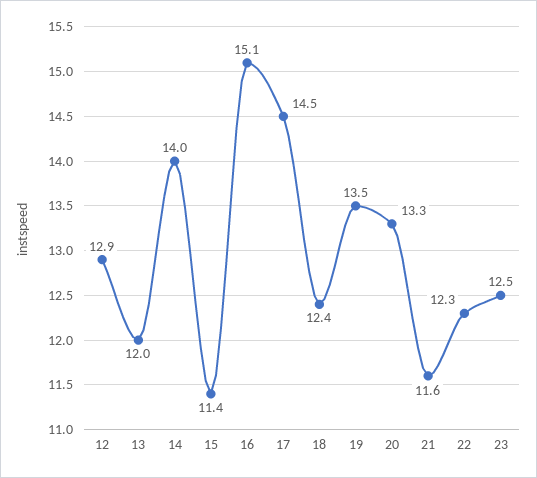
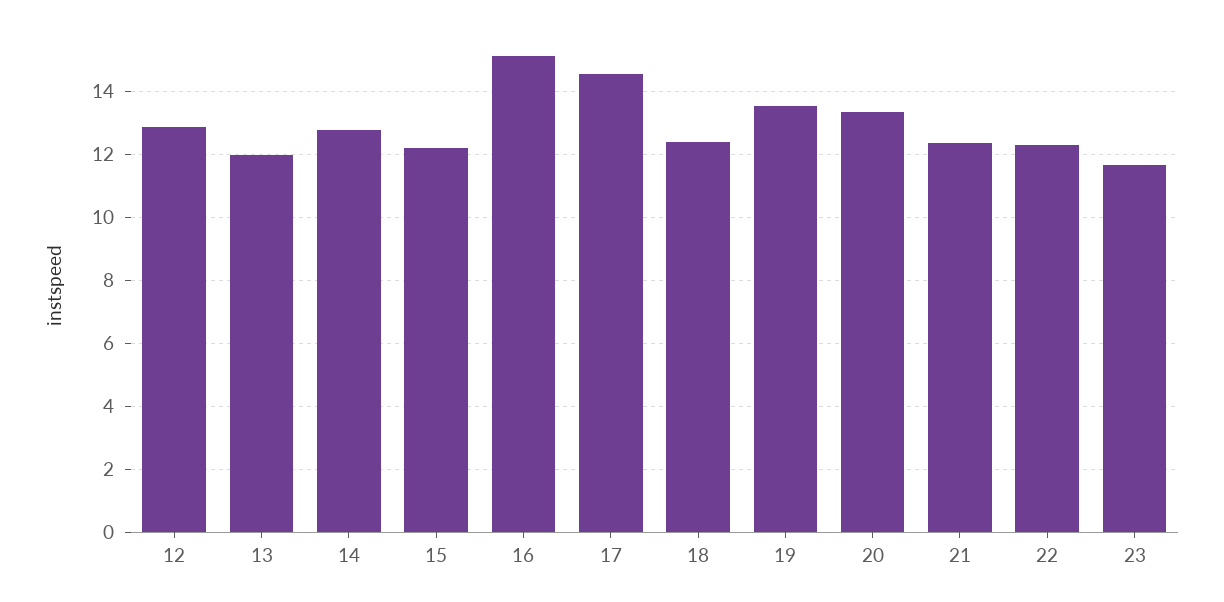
14: 14 -> 12.8
15: 11.4 -> 12.2
21: 11.6 -> 12.4
23: 12.5 -> 11.6

